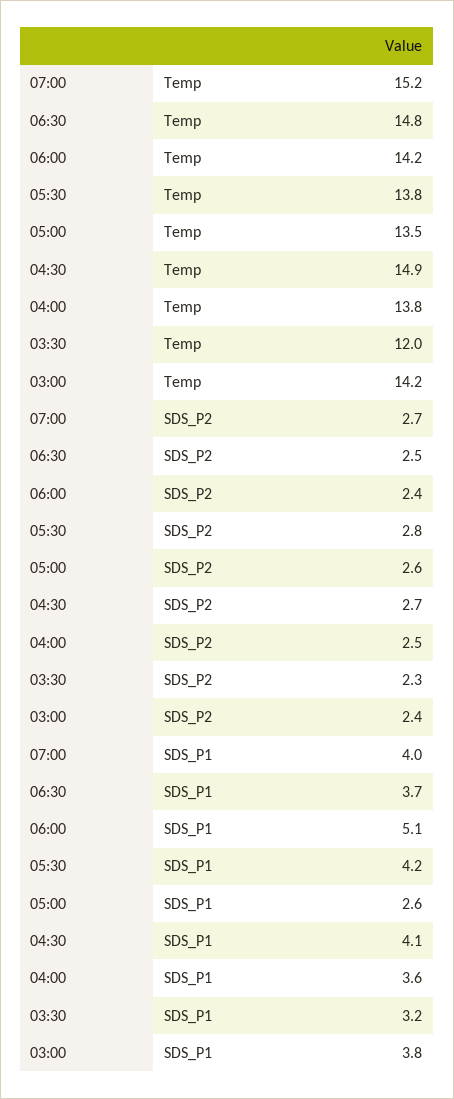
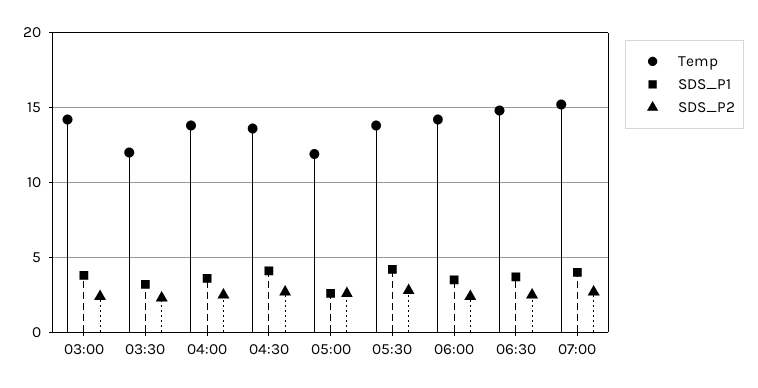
Temp, 05:00: 13.5 -> 12
Temp, 04:30: 14.9 -> 13.5
SDS_P1, 06:00: 5.1 -> 3.5

